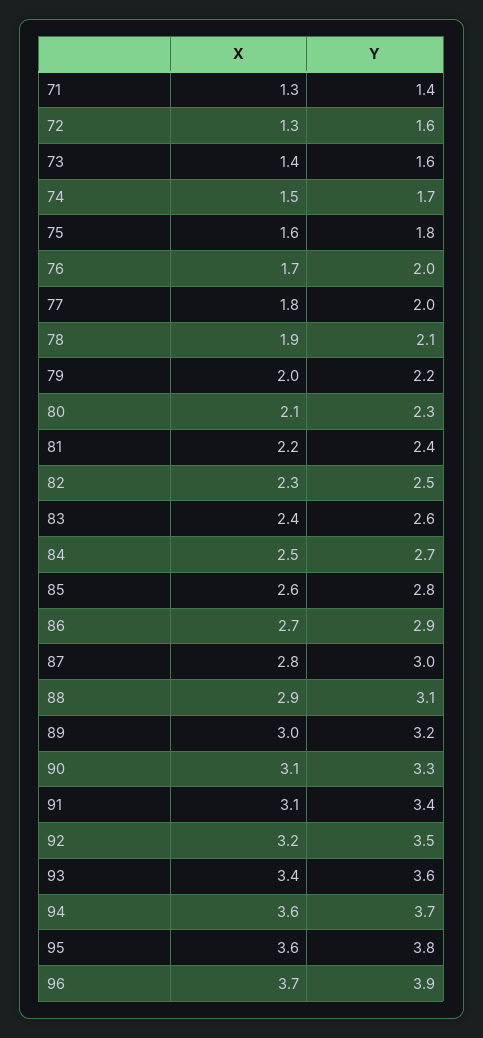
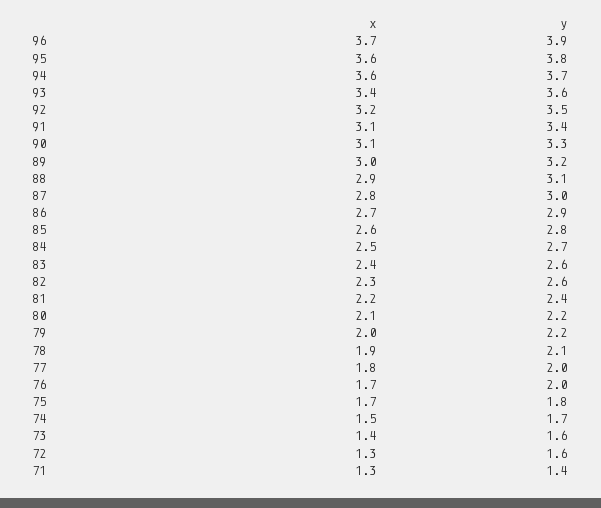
X, 75: 1.6 -> 1.7
Y, 80: 2.3 -> 2.2
Y, 82: 2.5 -> 2.6

